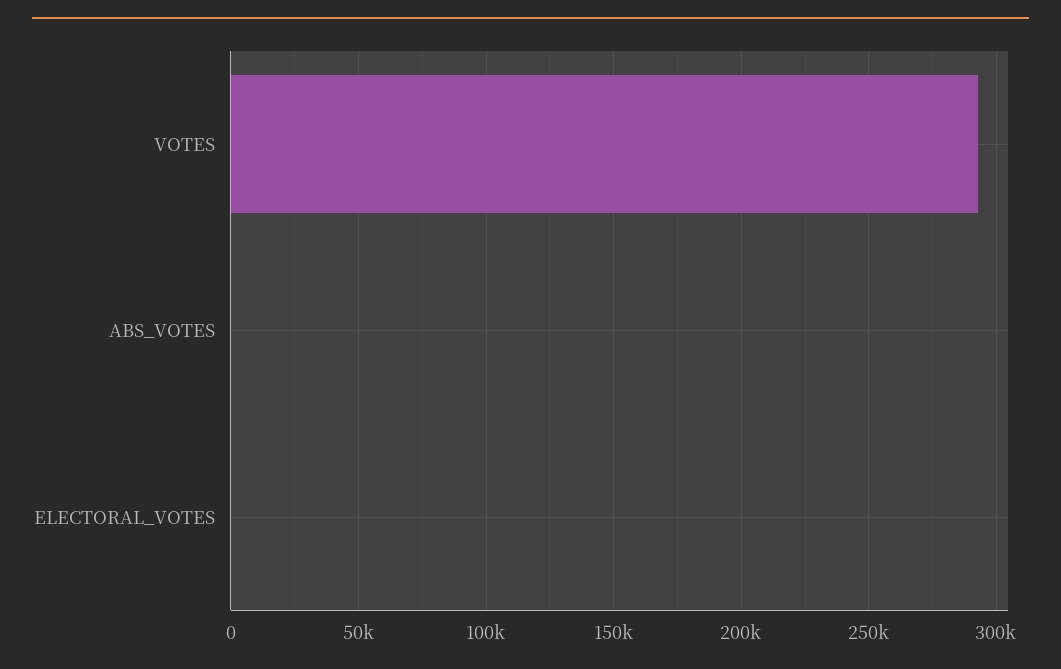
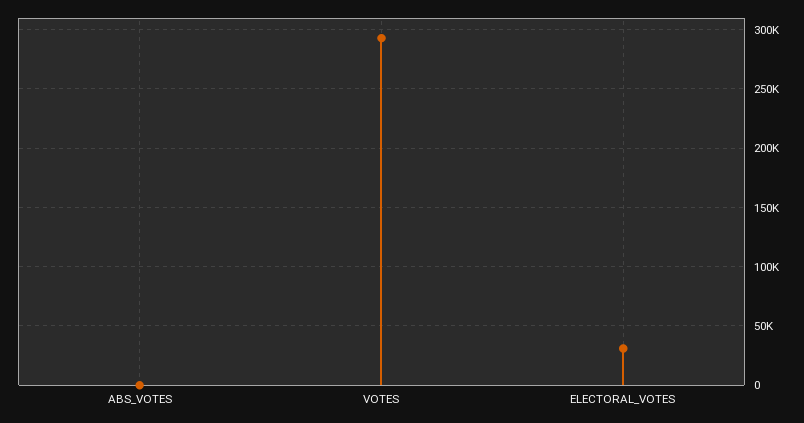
ELECTORAL_VOTES: 0 -> 30000

